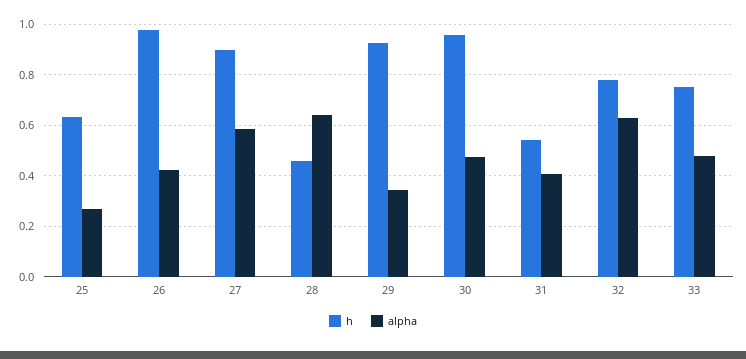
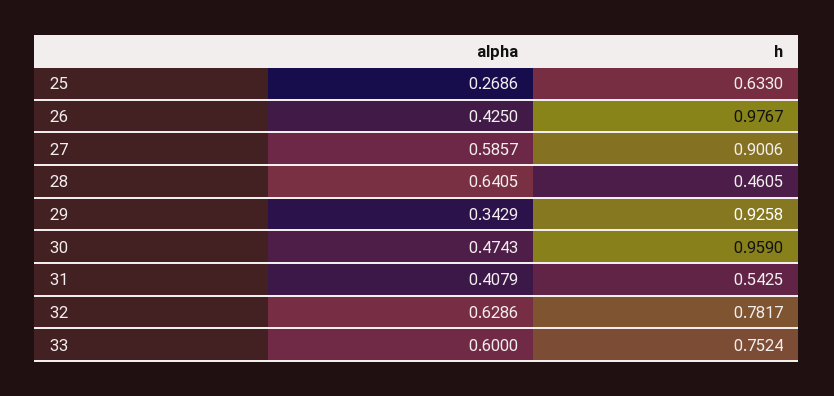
alpha, 33: 0.475 -> 0.6

